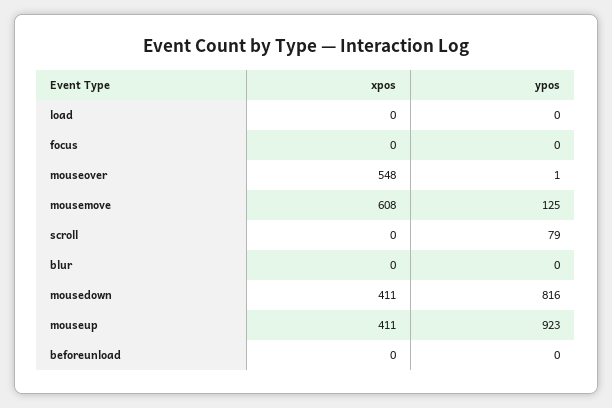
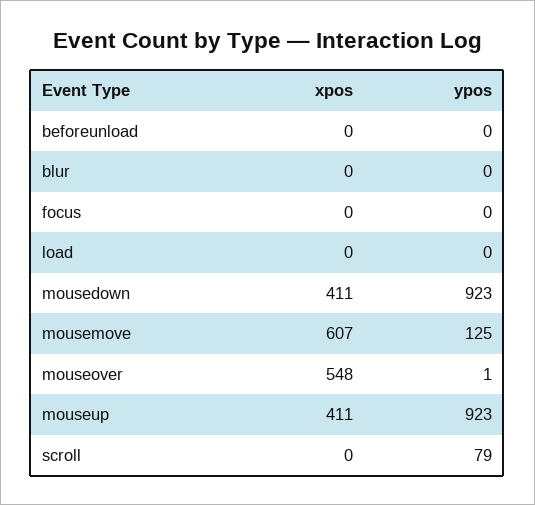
xpos, mousemove: 608 -> 607
ypos, mousedown: 816 -> 923

